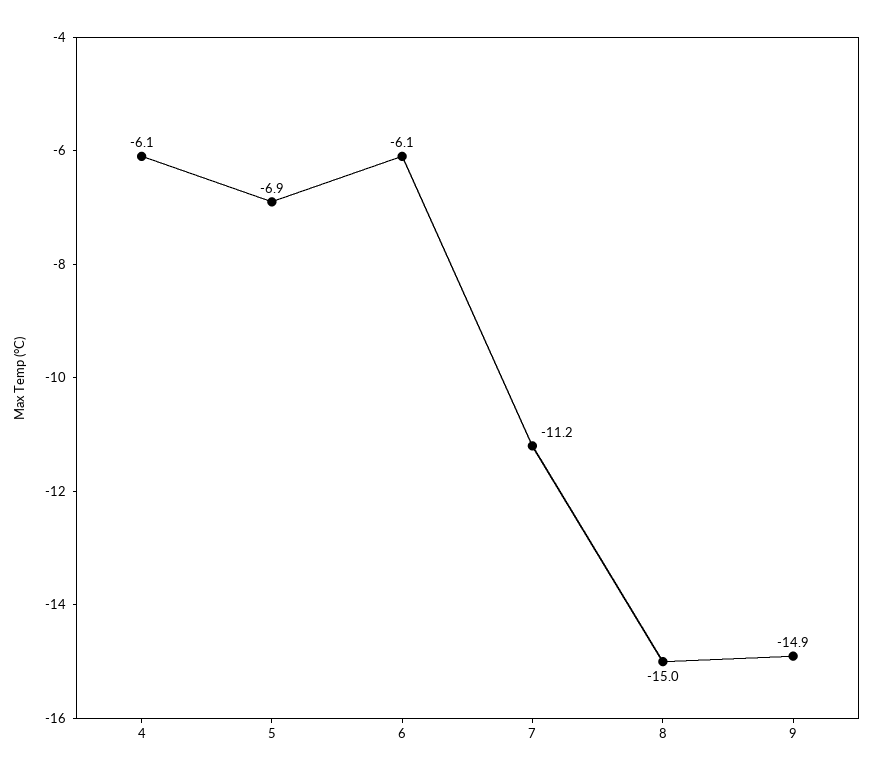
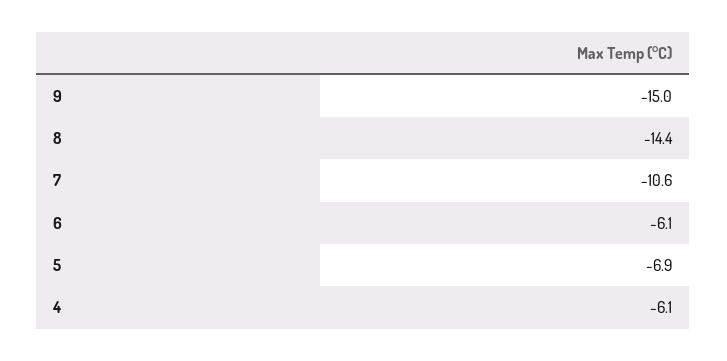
7: -11.2 -> -10.6
8: -15 -> -14.4
9: -14.9 -> -15

